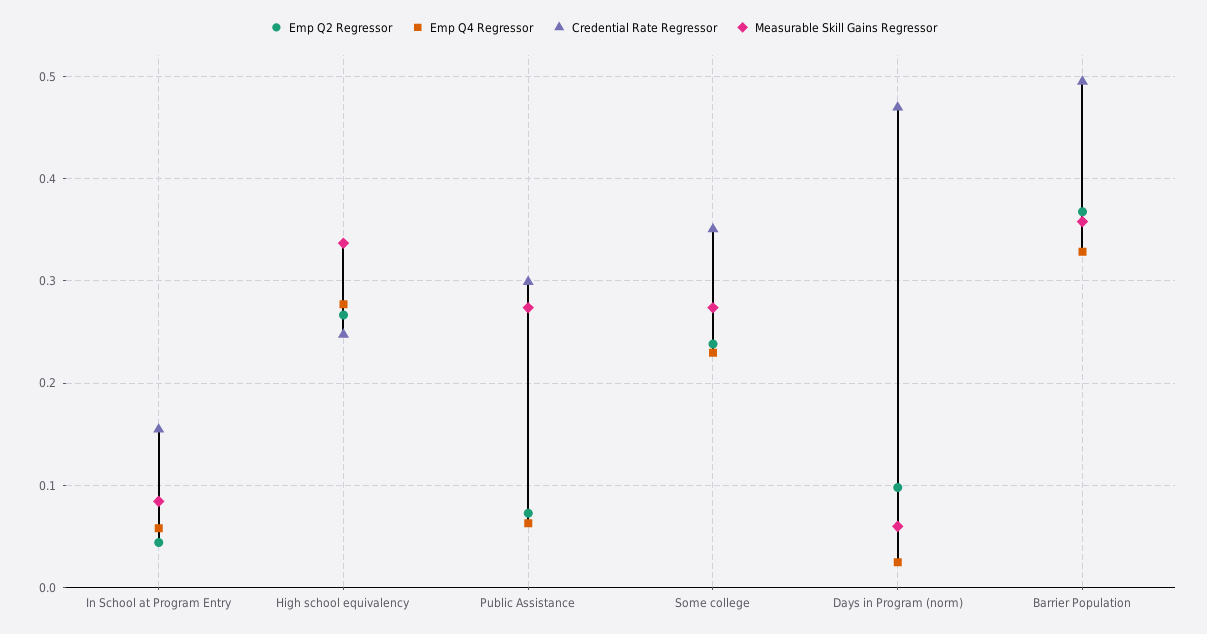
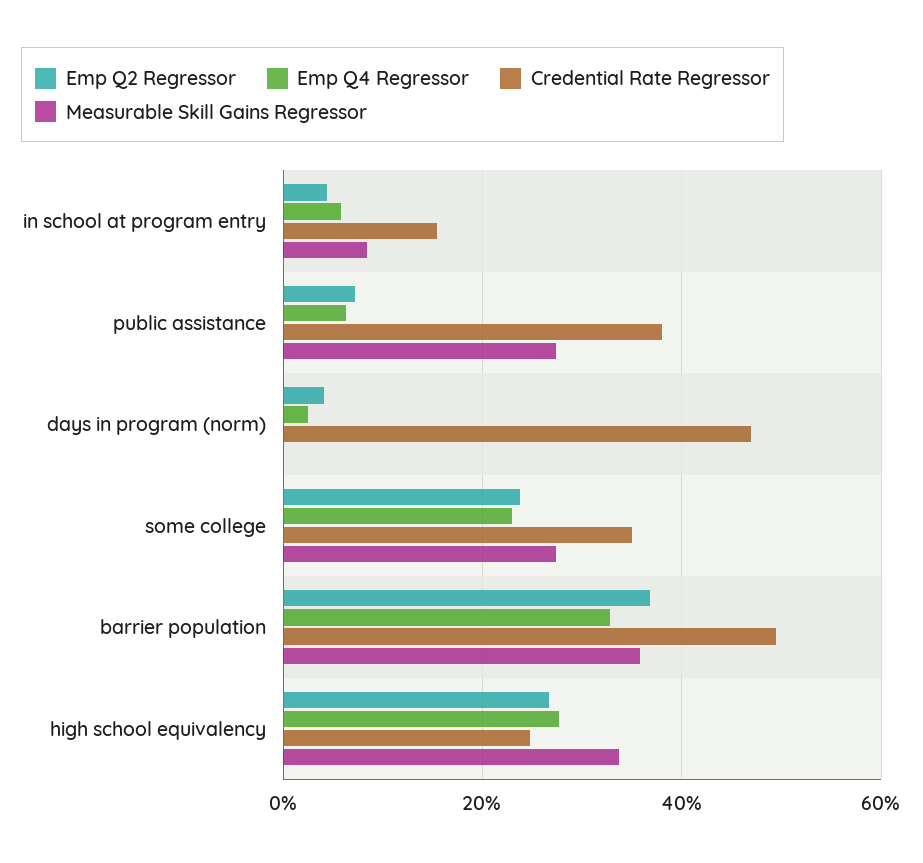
Credential Rate Regressor, Public Assistance: 0.3 -> 0.38
Emp Q2 Regressor, Days in Program (norm): 0.1 -> 0.04
Measurable Skill Gains Regressor, Days in Program (norm): 0.06 -> 0

